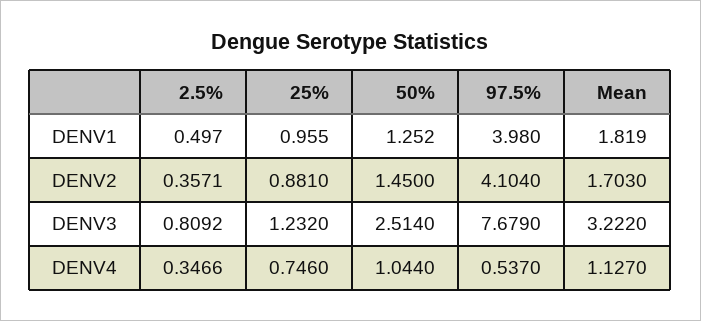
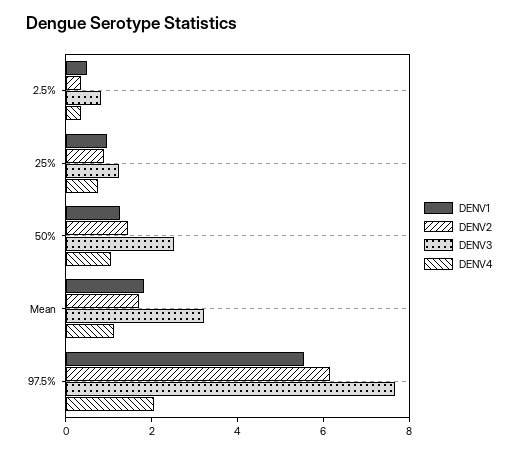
DENV1, 97.5%: 3.98 -> 5.5
DENV2, 97.5%: 4.104 -> 6
DENV4, 97.5%: 0.537 -> 2

